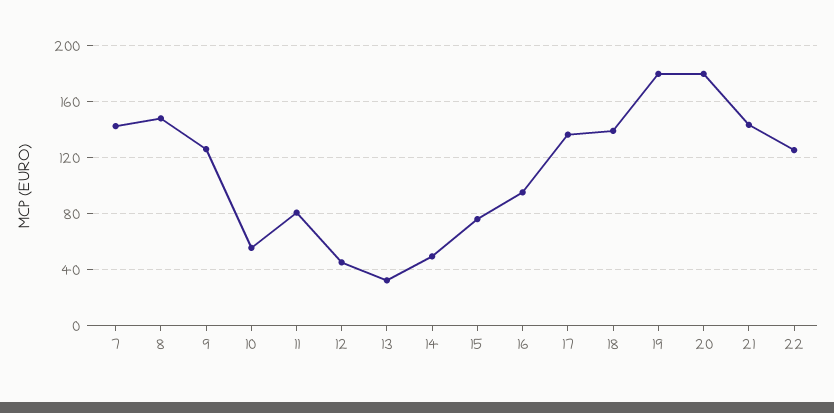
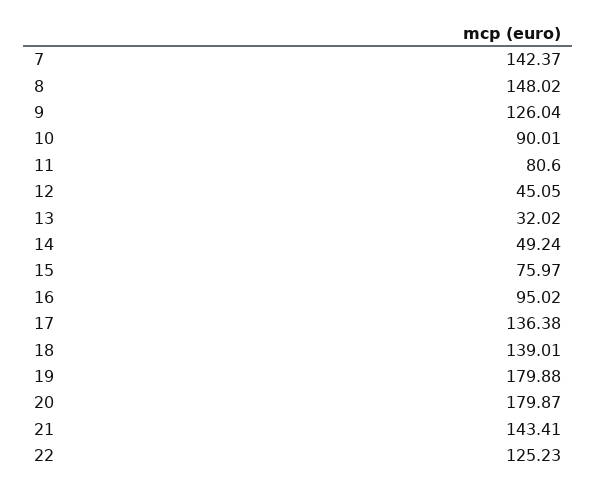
10: 55 -> 90.01

